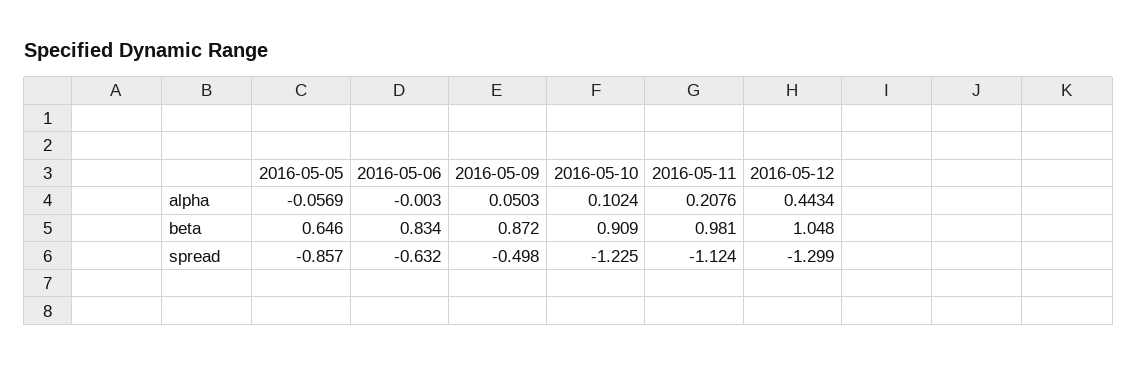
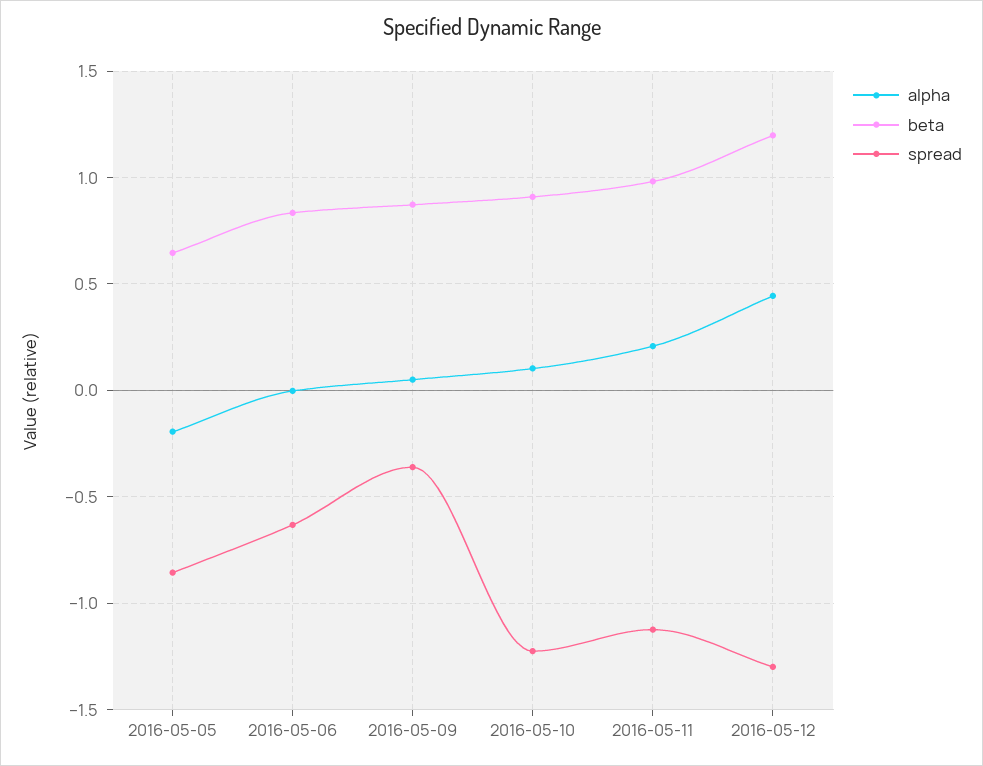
alpha, 2016-05-05: -0.0569 -> -0.2
beta, 2016-05-12: 1.048 -> 1.2
spread, 2016-05-09: -0.498 -> -0.35

